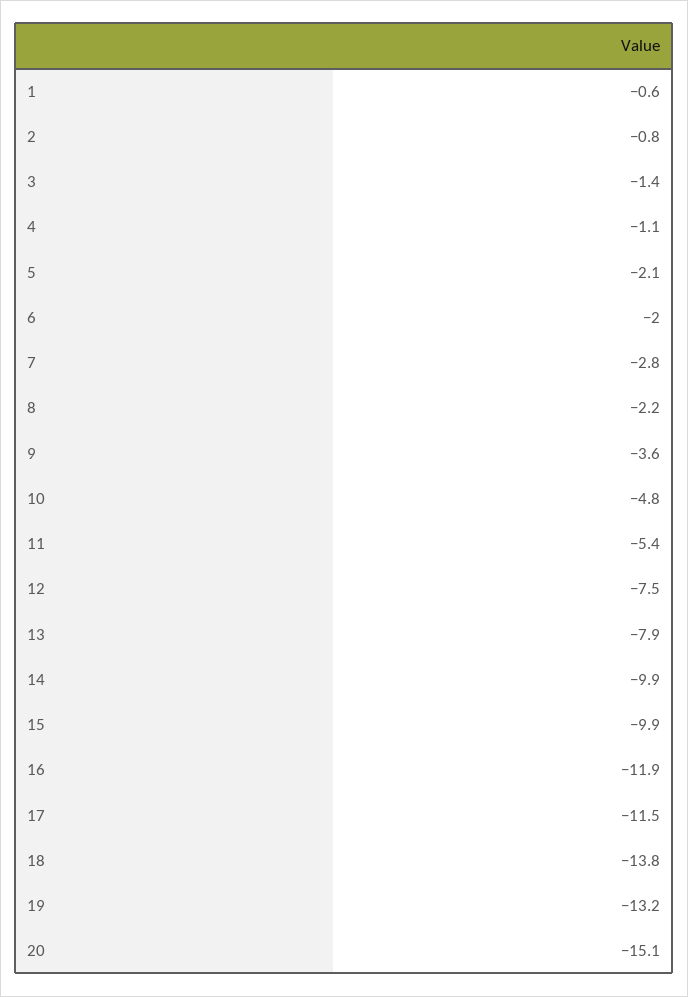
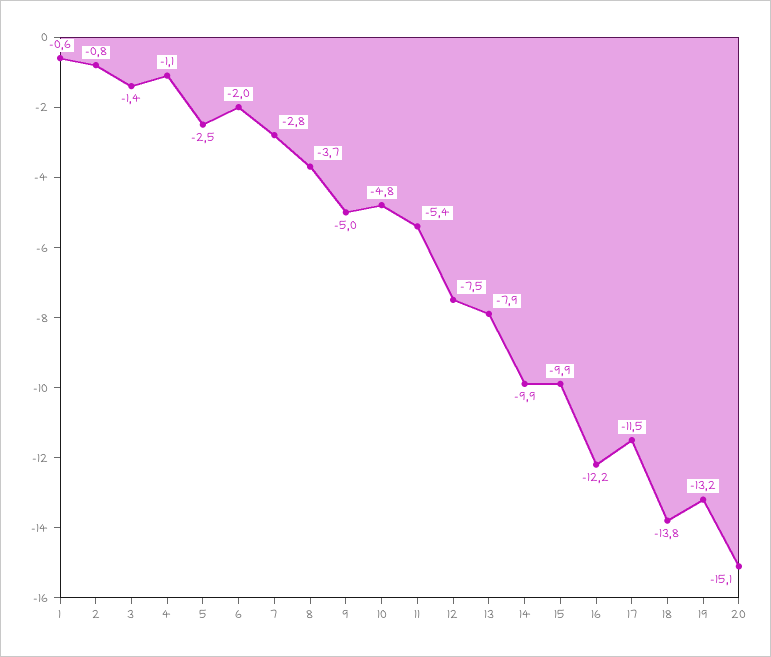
5: -2.1 -> -2.5
8: -2.2 -> -3.7
9: -3.6 -> -5
16: -11.9 -> -12.2

